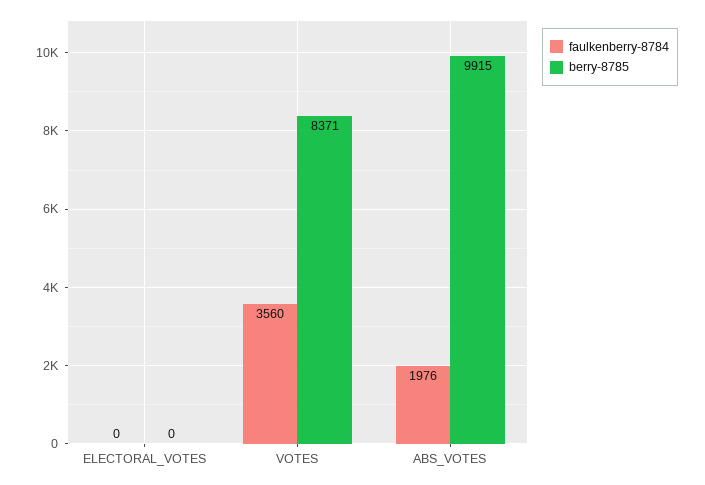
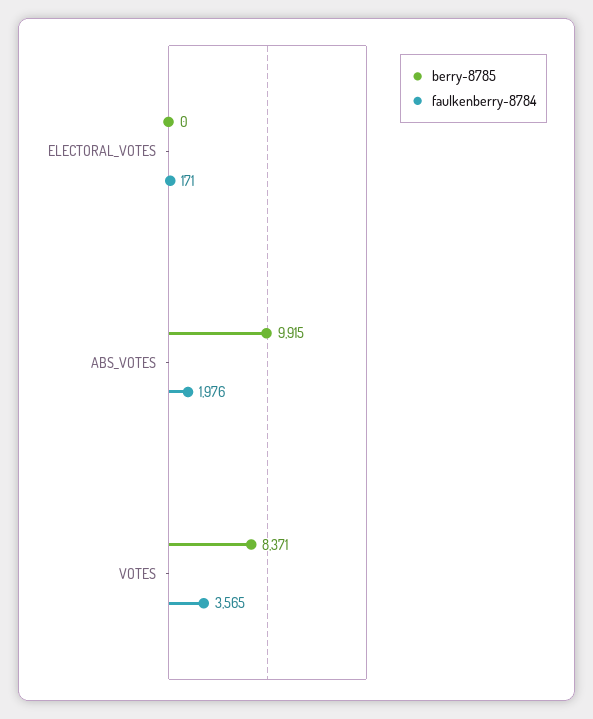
faulkenberry-8784, ELECTORAL_VOTES: 0 -> 171
faulkenberry-8784, VOTES: 3560 -> 3565

